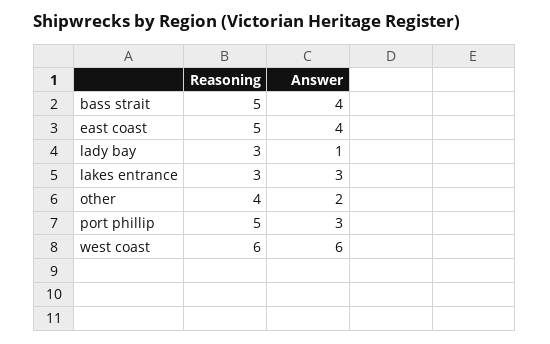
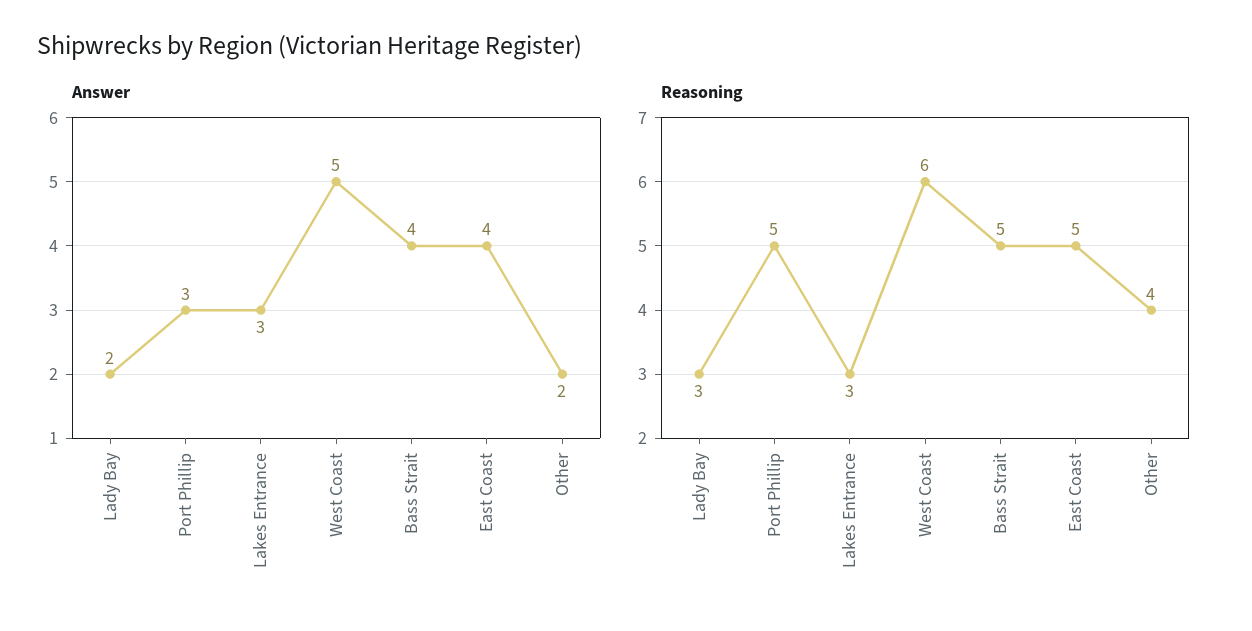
Answer, lady bay: 1 -> 2
Answer, west coast: 6 -> 5

